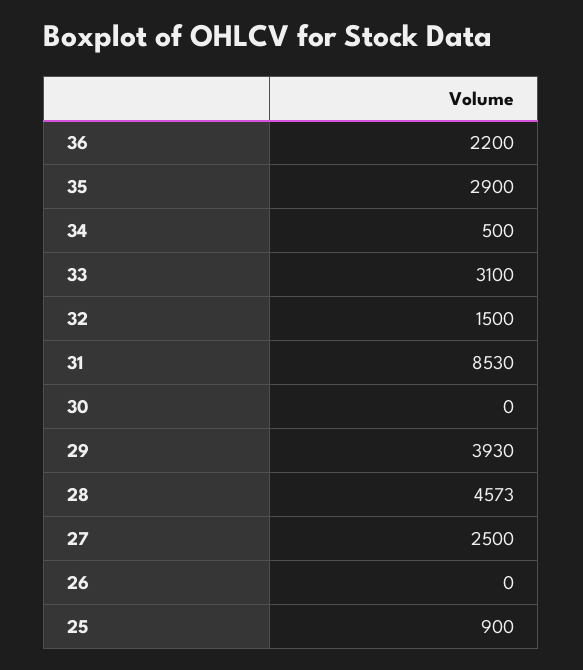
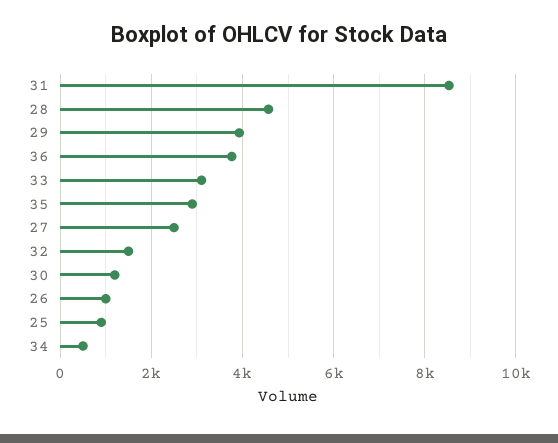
36: 2200 -> 3800
30: 0 -> 1200
26: 0 -> 1000

